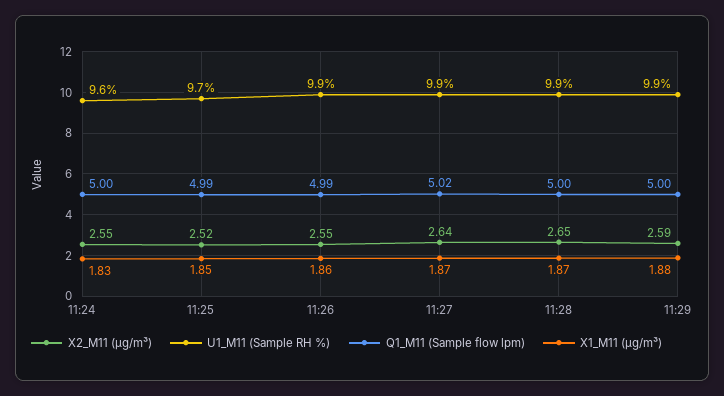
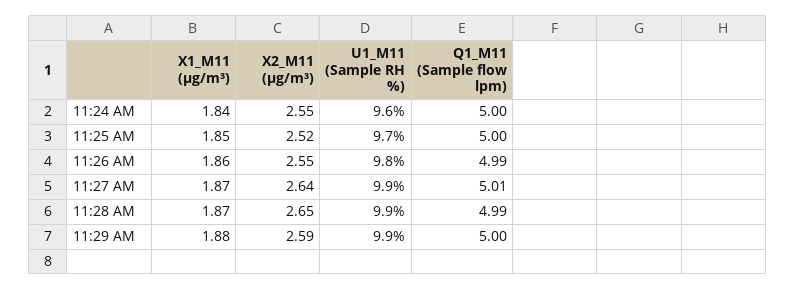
X1_M11 (μg/m³), 11:24: 1.83 -> 1.84
Q1_M11 (Sample flow lpm), 11:25: 4.99 -> 5
U1_M11 (Sample RH %), 11:26: 9.9 -> 9.8
Q1_M11 (Sample flow lpm), 11:27: 5.02 -> 5.01
Q1_M11 (Sample flow lpm), 11:28: 5 -> 4.99

